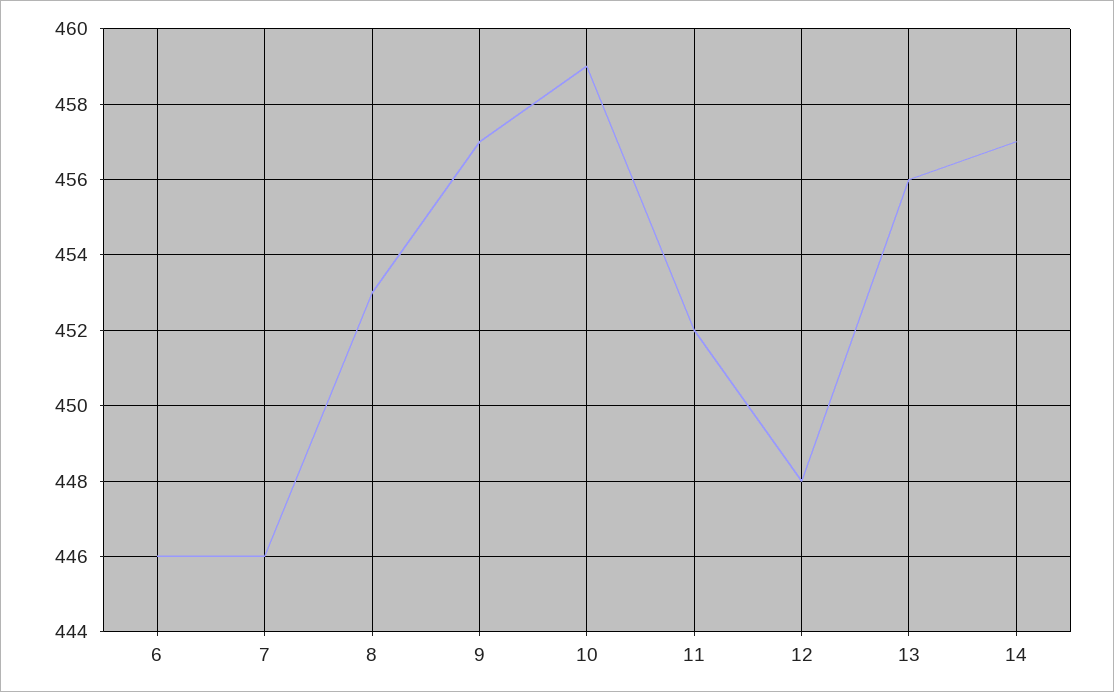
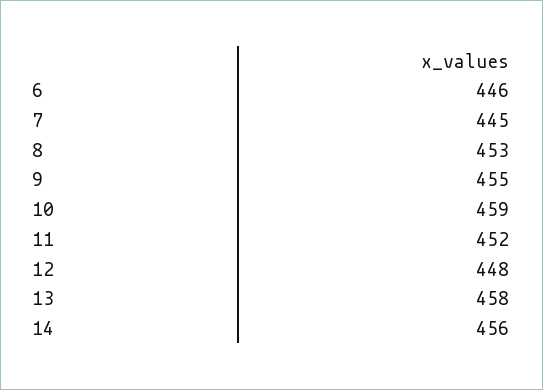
7: 446 -> 445
9: 457 -> 455
13: 456 -> 458
14: 457 -> 456

